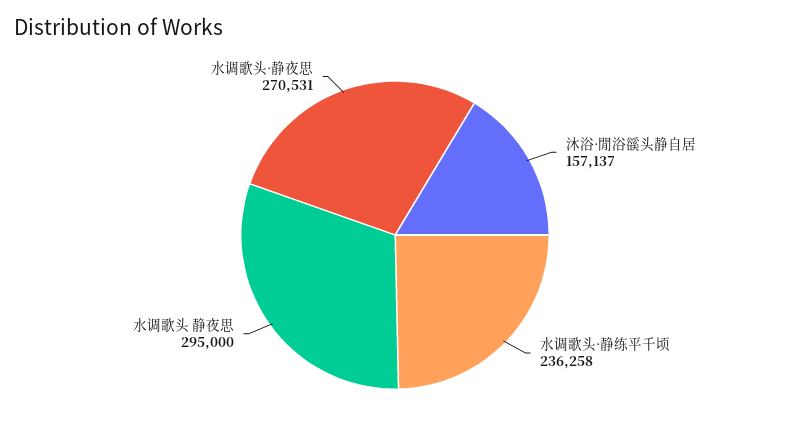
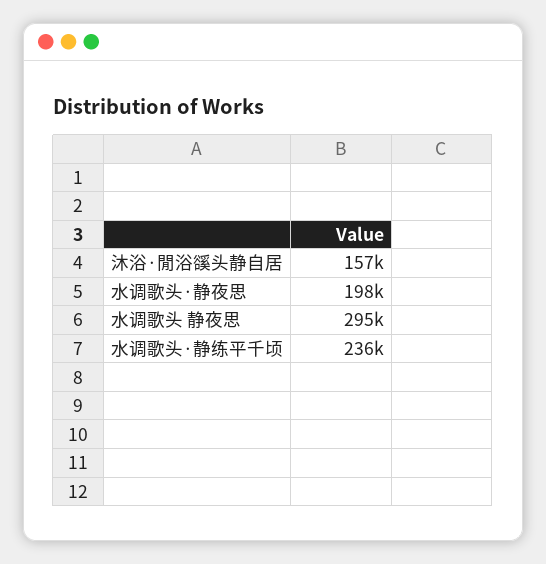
水调歌头·静夜思: 270531 -> 198000

